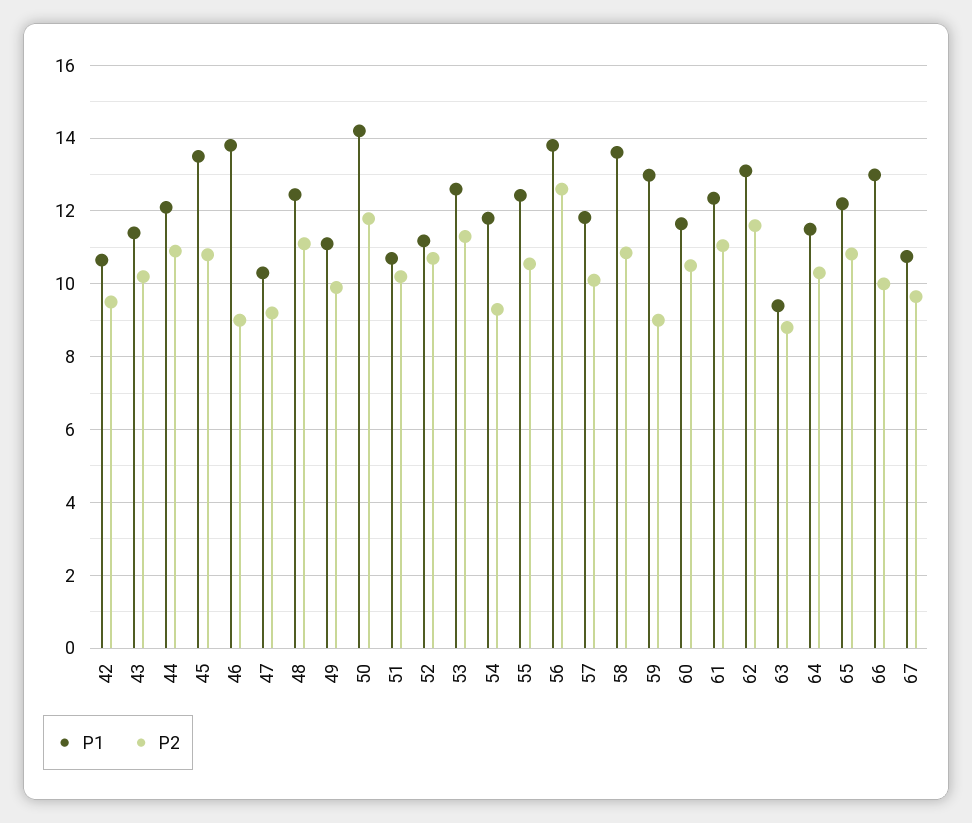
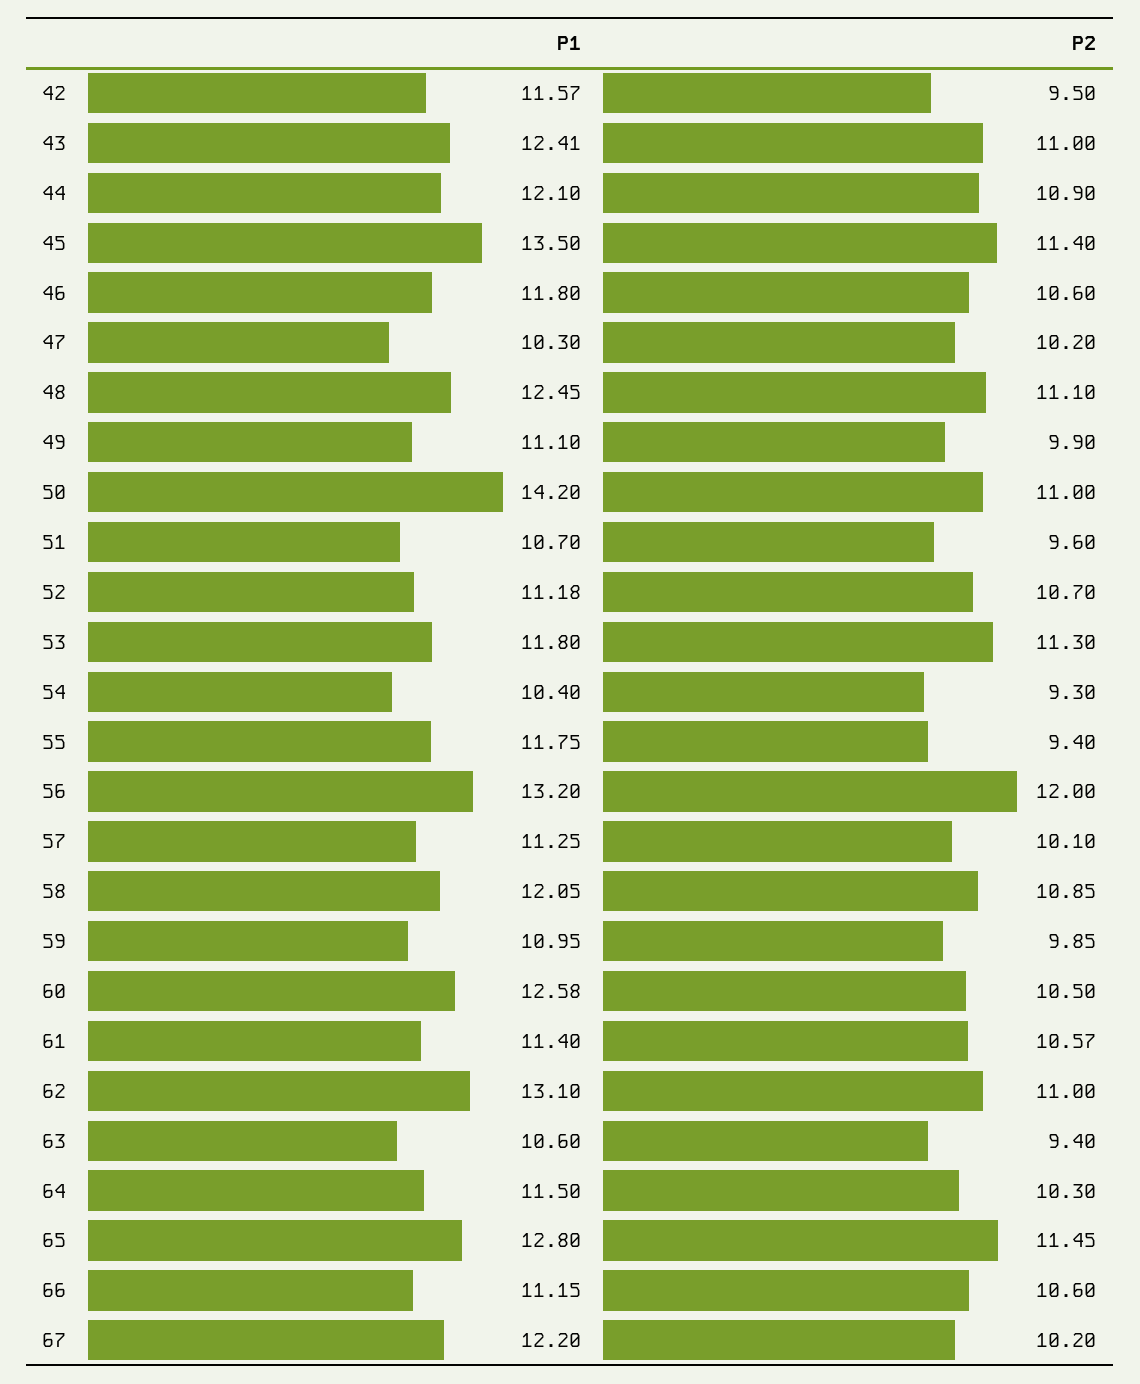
P1, 42: 10.6 -> 11.57
P1, 43: 11.4 -> 12.41
P2, 43: 10.2 -> 11
P2, 45: 10.8 -> 11.4
P1, 46: 13.8 -> 11.8
P2, 46: 9 -> 10.6
P2, 47: 9.2 -> 10.2
P2, 50: 11.8 -> 11
P2, 51: 10.2 -> 9.6
P1, 53: 12.6 -> 11.8
P1, 54: 11.8 -> 10.4
P1, 55: 12.4 -> 11.75
P2, 55: 10.6 -> 9.4
P1, 56: 13.8 -> 13.2
P2, 56: 12.6 -> 12
P1, 57: 11.8 -> 11.25
P1, 58: 13.6 -> 12.05
P1, 59: 13 -> 10.95
P2, 59: 9 -> 9.85
P1, 60: 11.6 -> 12.58
P1, 61: 12.4 -> 11.4
P2, 61: 11 -> 10.57
P2, 62: 11.6 -> 11
P1, 63: 9.4 -> 10.6
P2, 63: 8.8 -> 9.4
P1, 65: 12.2 -> 12.8
P2, 65: 10.8 -> 11.45
P1, 66: 13 -> 11.15
P2, 66: 10 -> 10.6
P1, 67: 10.8 -> 12.2
P2, 67: 9.6 -> 10.2

